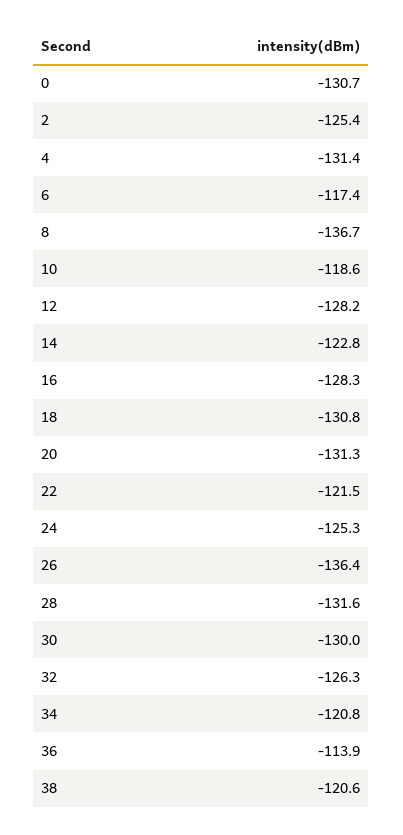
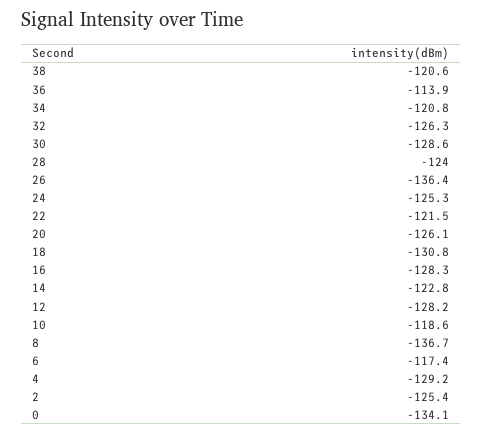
0: -130.7 -> -134.1
4: -131.4 -> -129.2
20: -131.3 -> -126.1
28: -131.6 -> -124
30: -130 -> -128.6

